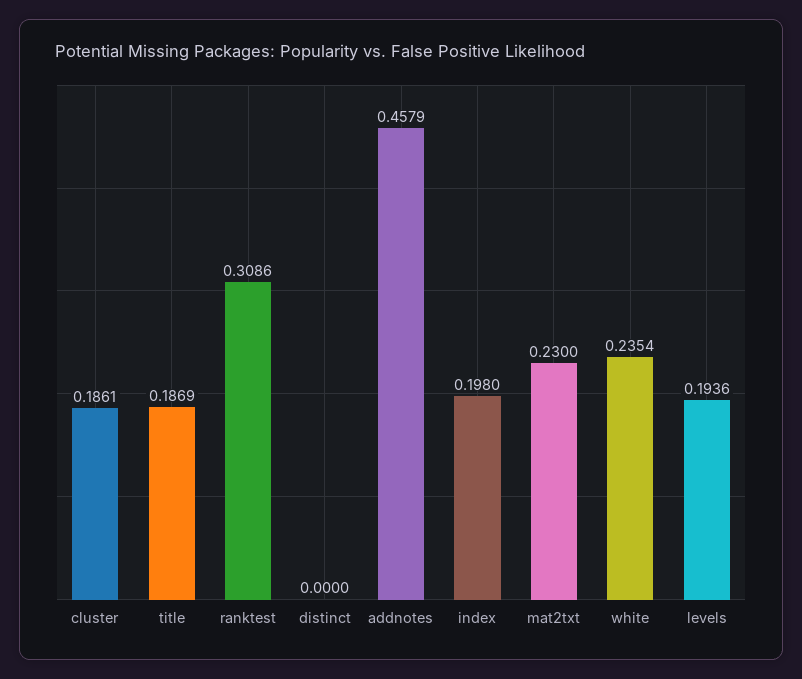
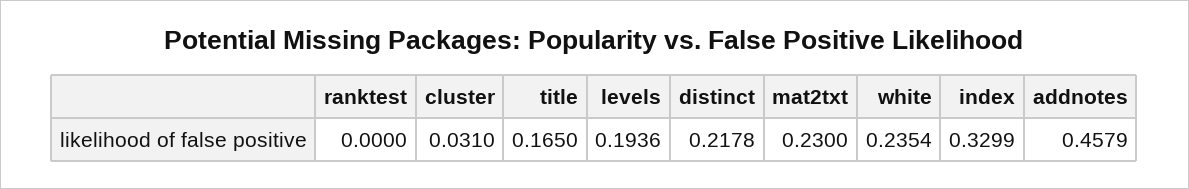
cluster: 0.1861 -> 0.031
title: 0.1869 -> 0.165
ranktest: 0.3086 -> 0
distinct: 0 -> 0.2178
index: 0.198 -> 0.3299

